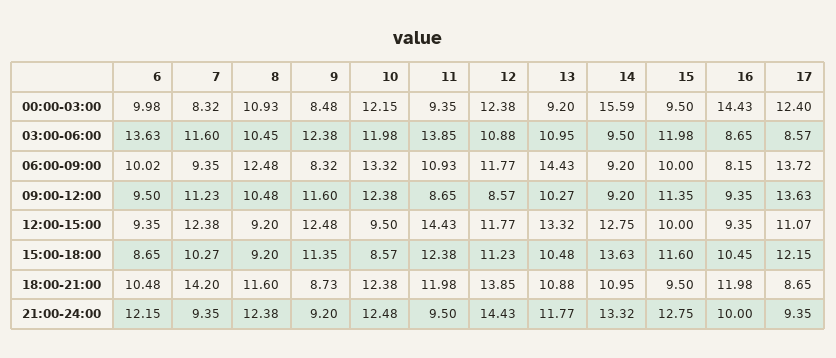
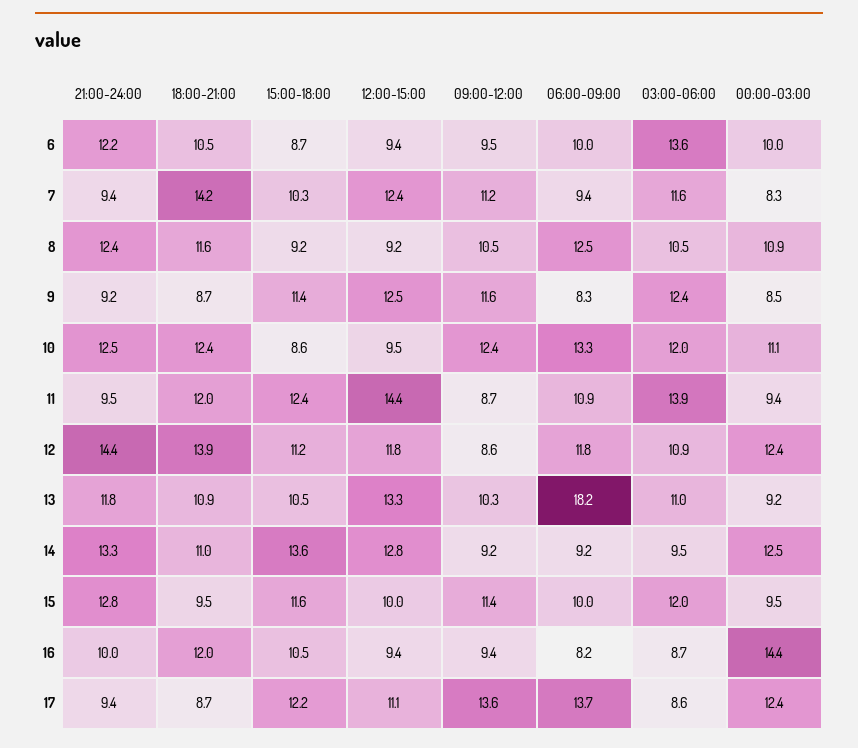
10, 00:00-03:00: 12.15 -> 11.1
14, 00:00-03:00: 15.59 -> 12.5
13, 06:00-09:00: 14.43 -> 18.2

